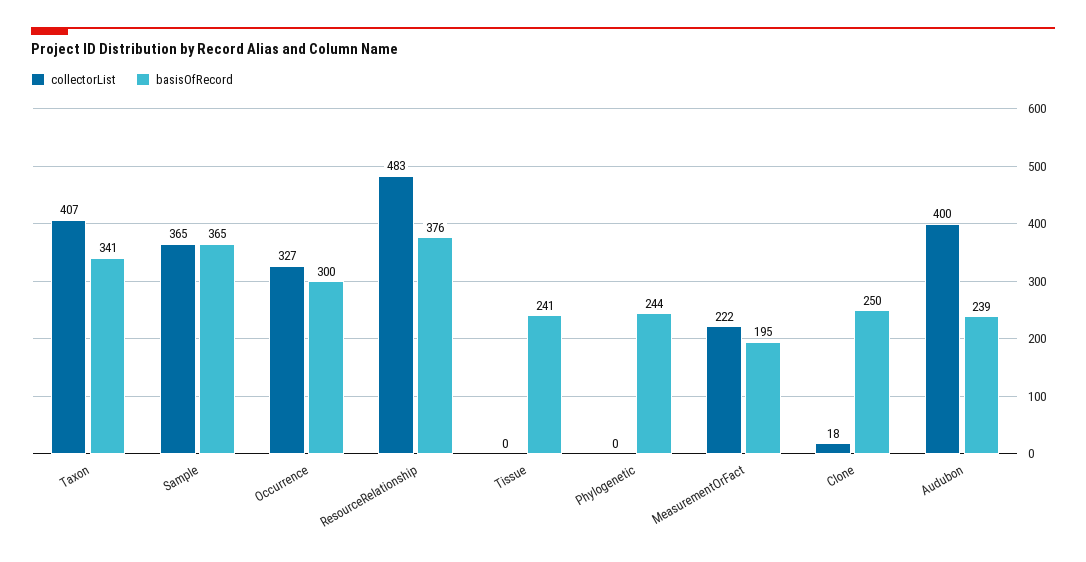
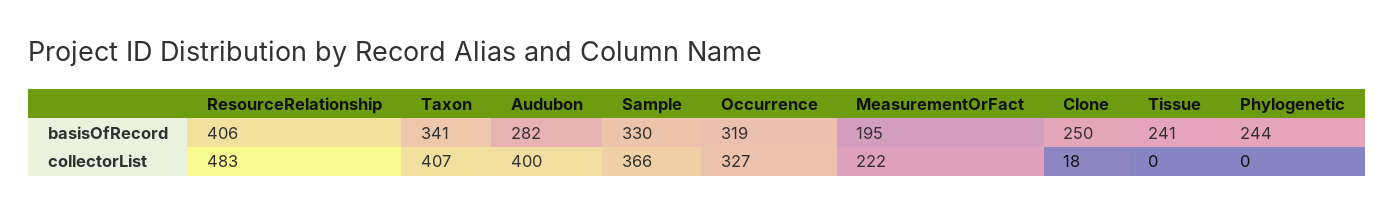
collectorList, Sample: 365 -> 366
basisOfRecord, Sample: 365 -> 330
basisOfRecord, Occurrence: 300 -> 319
basisOfRecord, ResourceRelationship: 376 -> 406
basisOfRecord, Audubon: 239 -> 282

